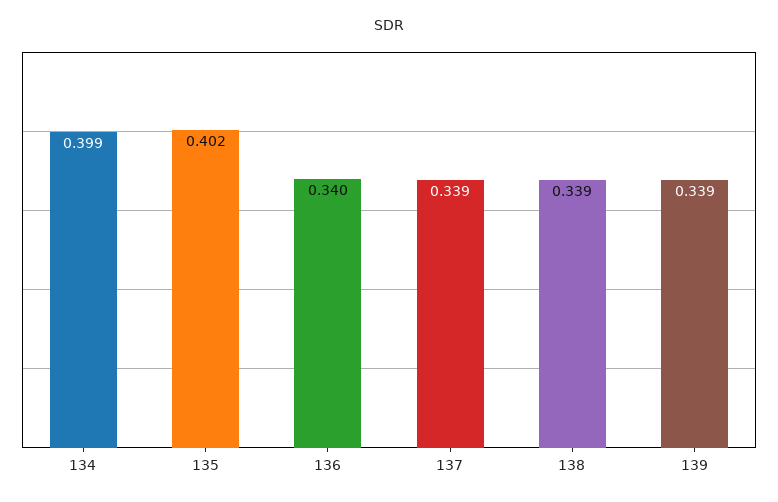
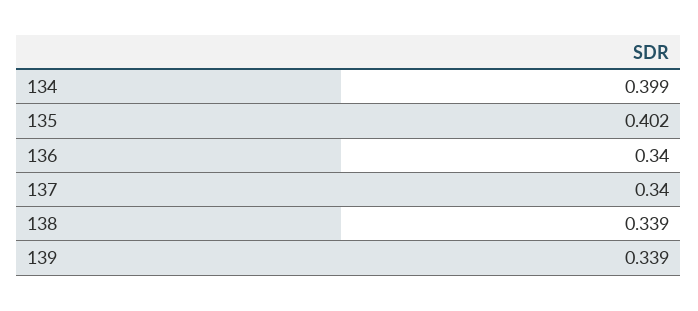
137: 0.339 -> 0.34

